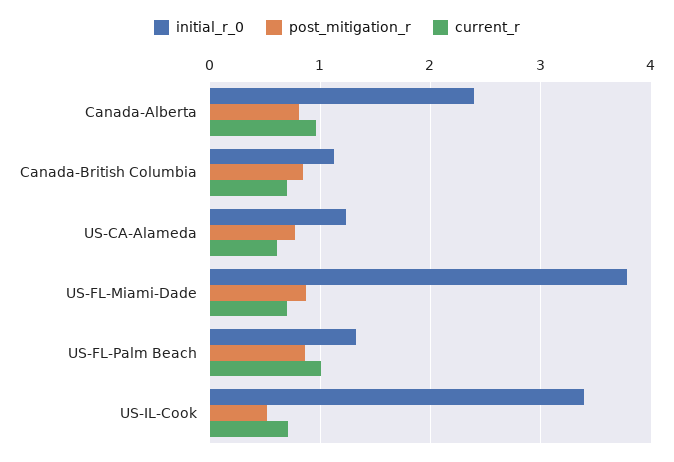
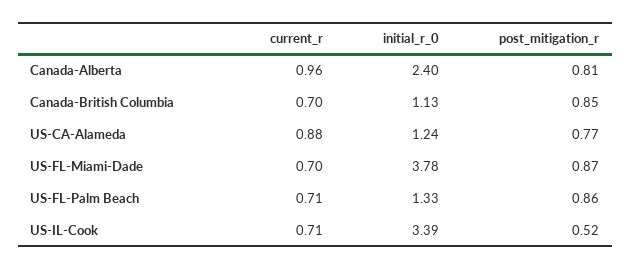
current_r, US-CA-Alameda: 0.6 -> 0.88
current_r, US-FL-Palm Beach: 1 -> 0.71

